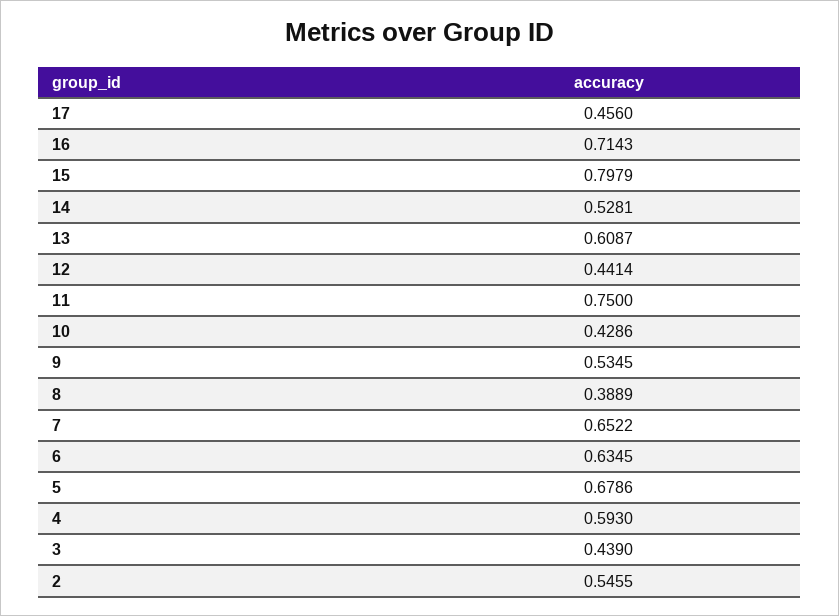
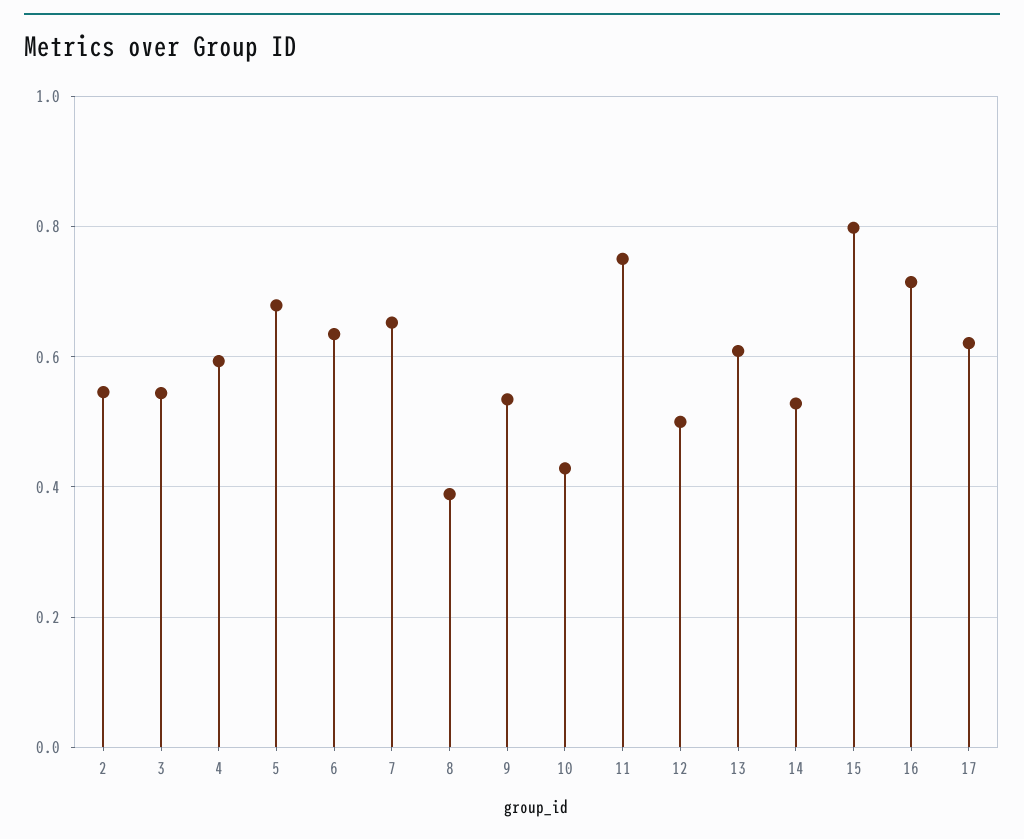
17: 0.456 -> 0.62
12: 0.4414 -> 0.5
3: 0.439 -> 0.54

